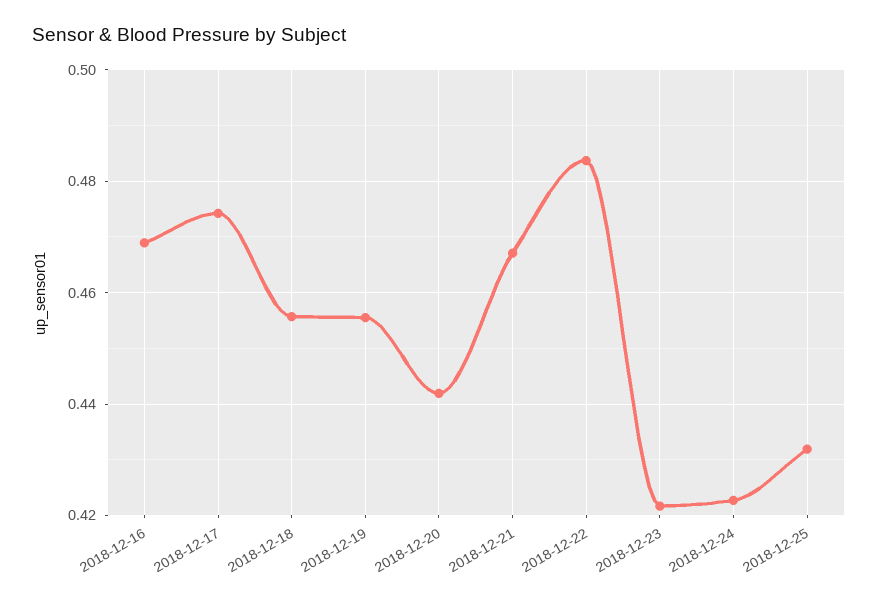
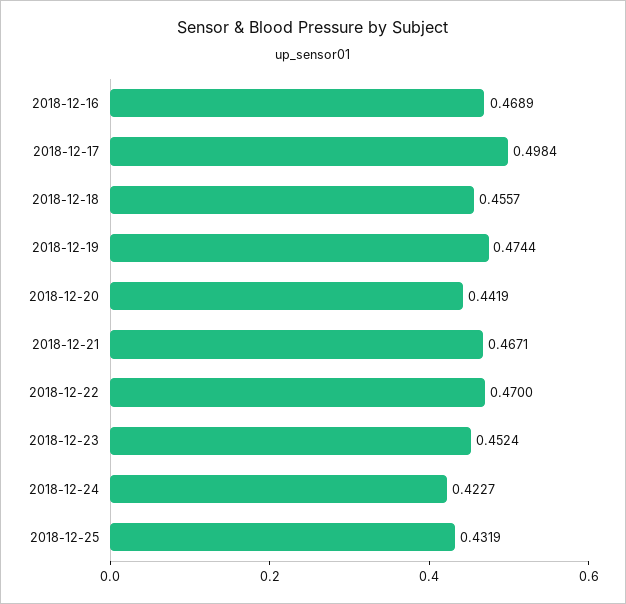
2018-12-17: 0.474 -> 0.4984
2018-12-19: 0.456 -> 0.4744
2018-12-22: 0.484 -> 0.47
2018-12-23: 0.422 -> 0.4524

